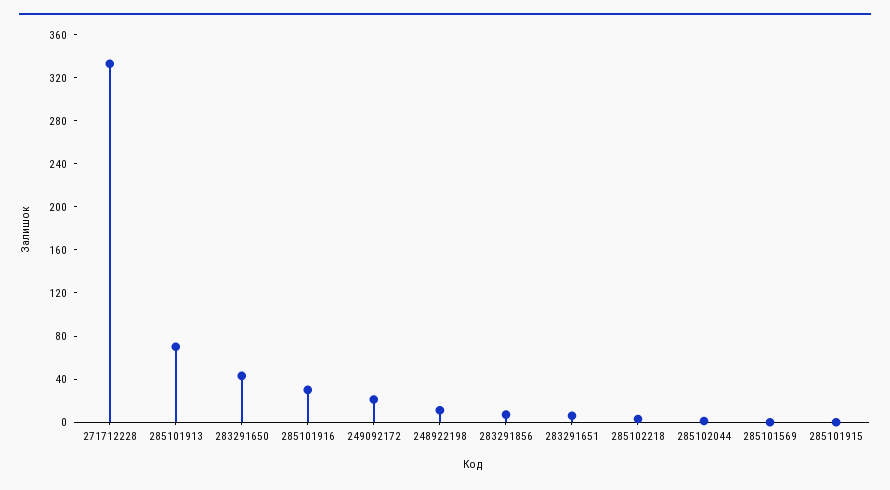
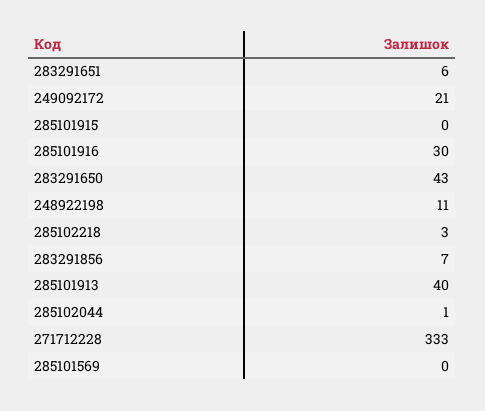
285101913: 70 -> 40

